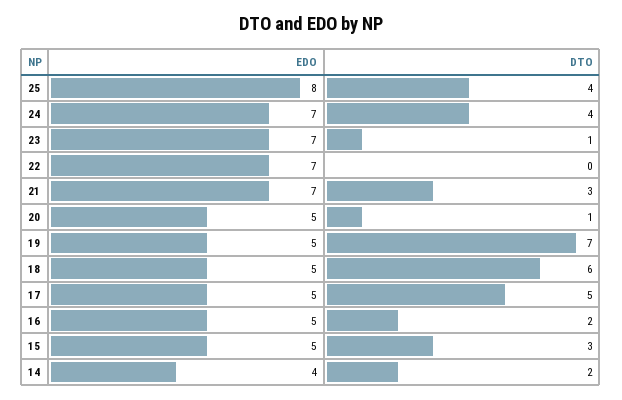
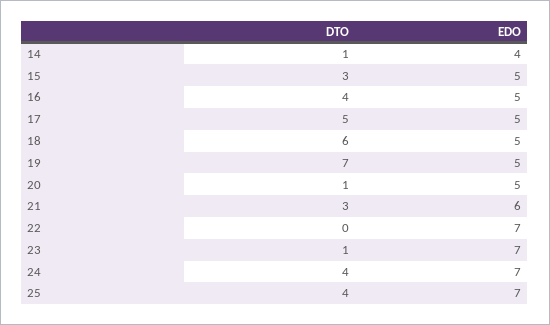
EDO, 25: 8 -> 7
EDO, 21: 7 -> 6
DTO, 16: 2 -> 4
DTO, 14: 2 -> 1

